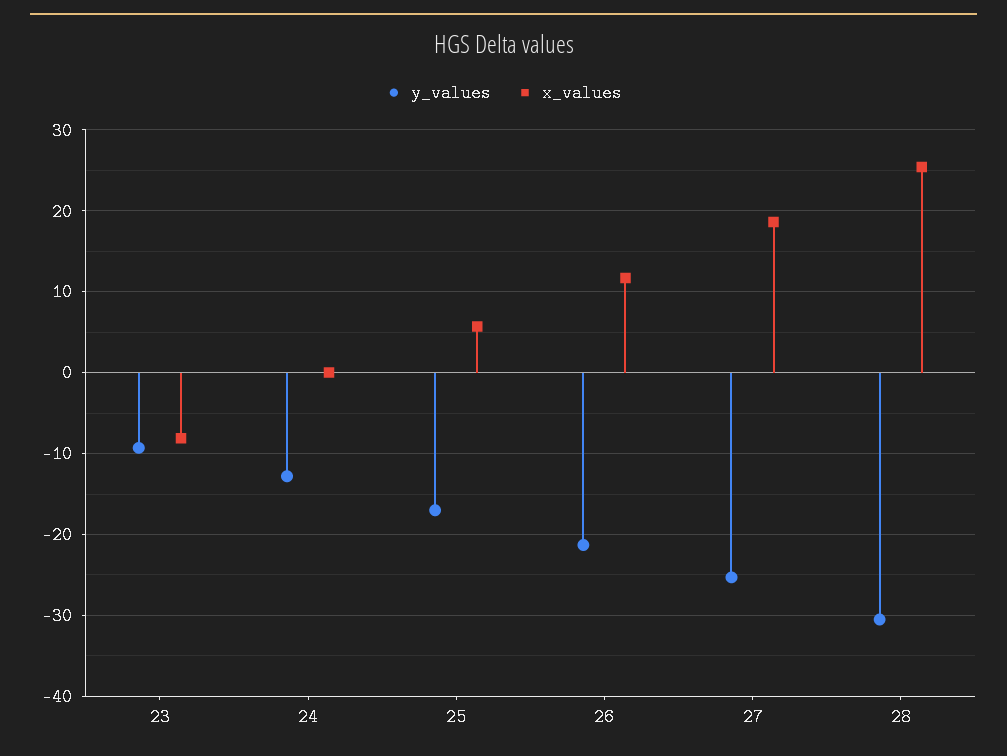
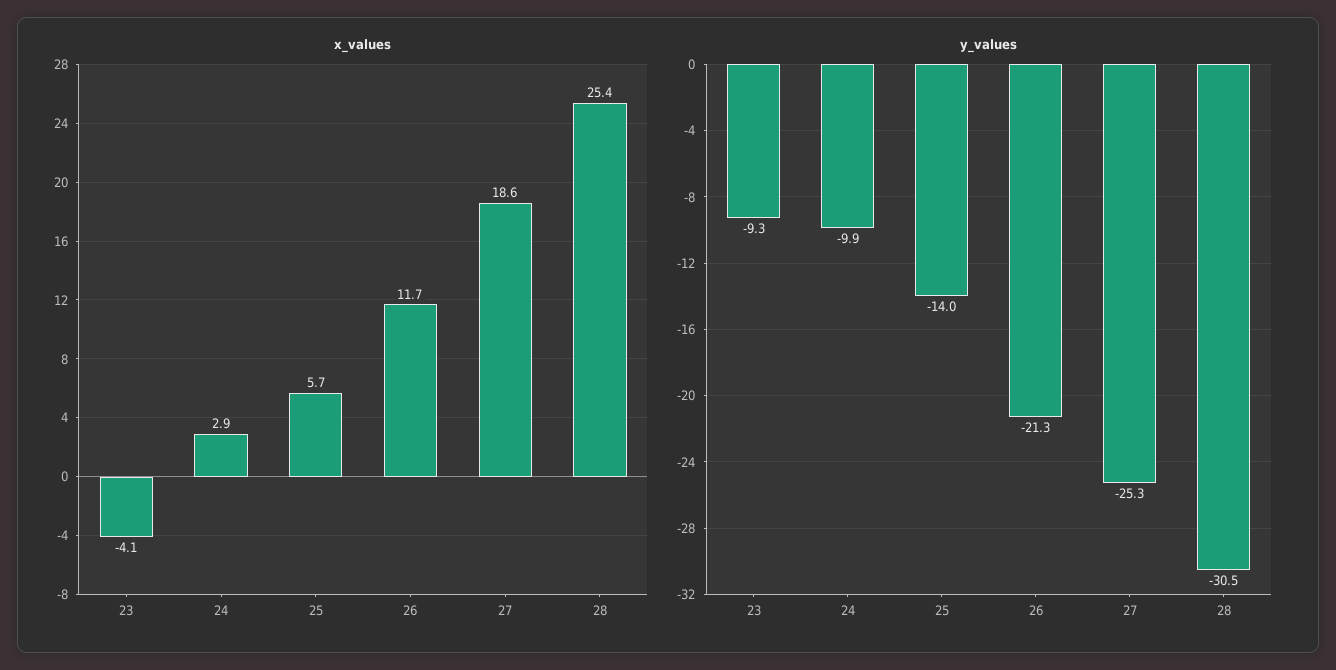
x_values, 23: -8 -> -4.1
y_values, 24: -13 -> -9.9
x_values, 24: 0 -> 2.9
y_values, 25: -17 -> -14

